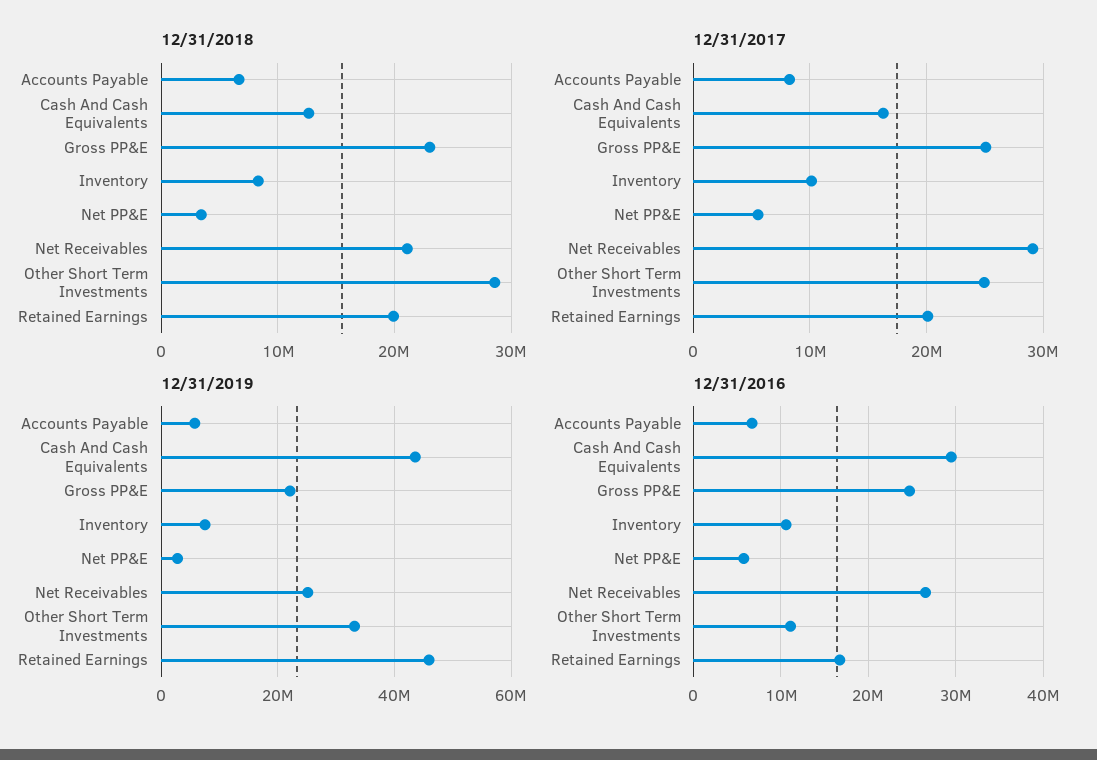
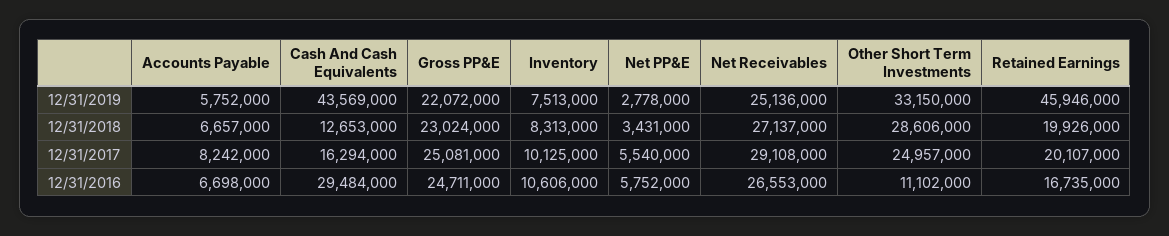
12/31/2018, Net Receivables: 21000000 -> 27137000

